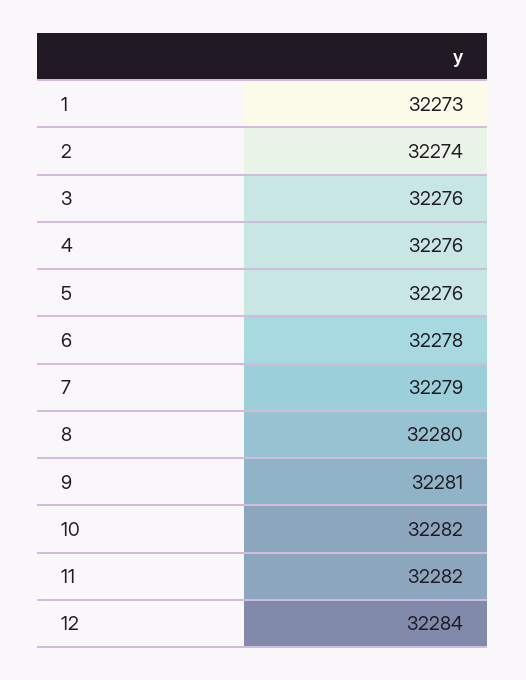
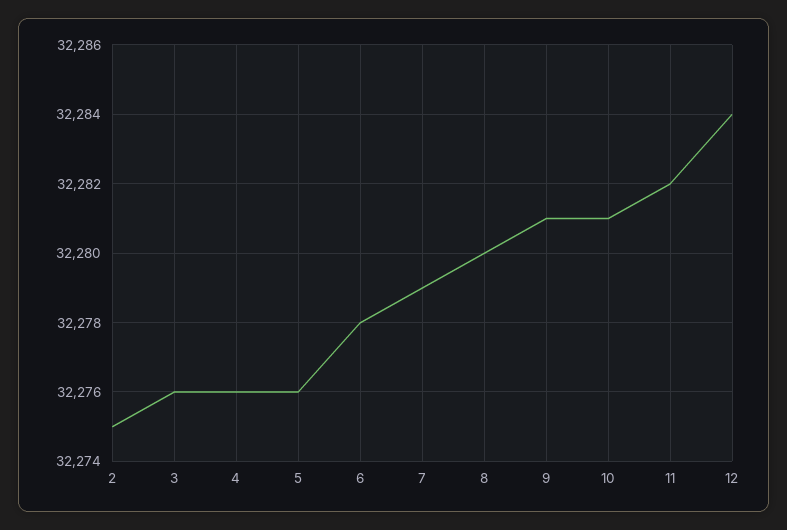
1: 32273 -> none
2: 32274 -> 32275
10: 32282 -> 32281

